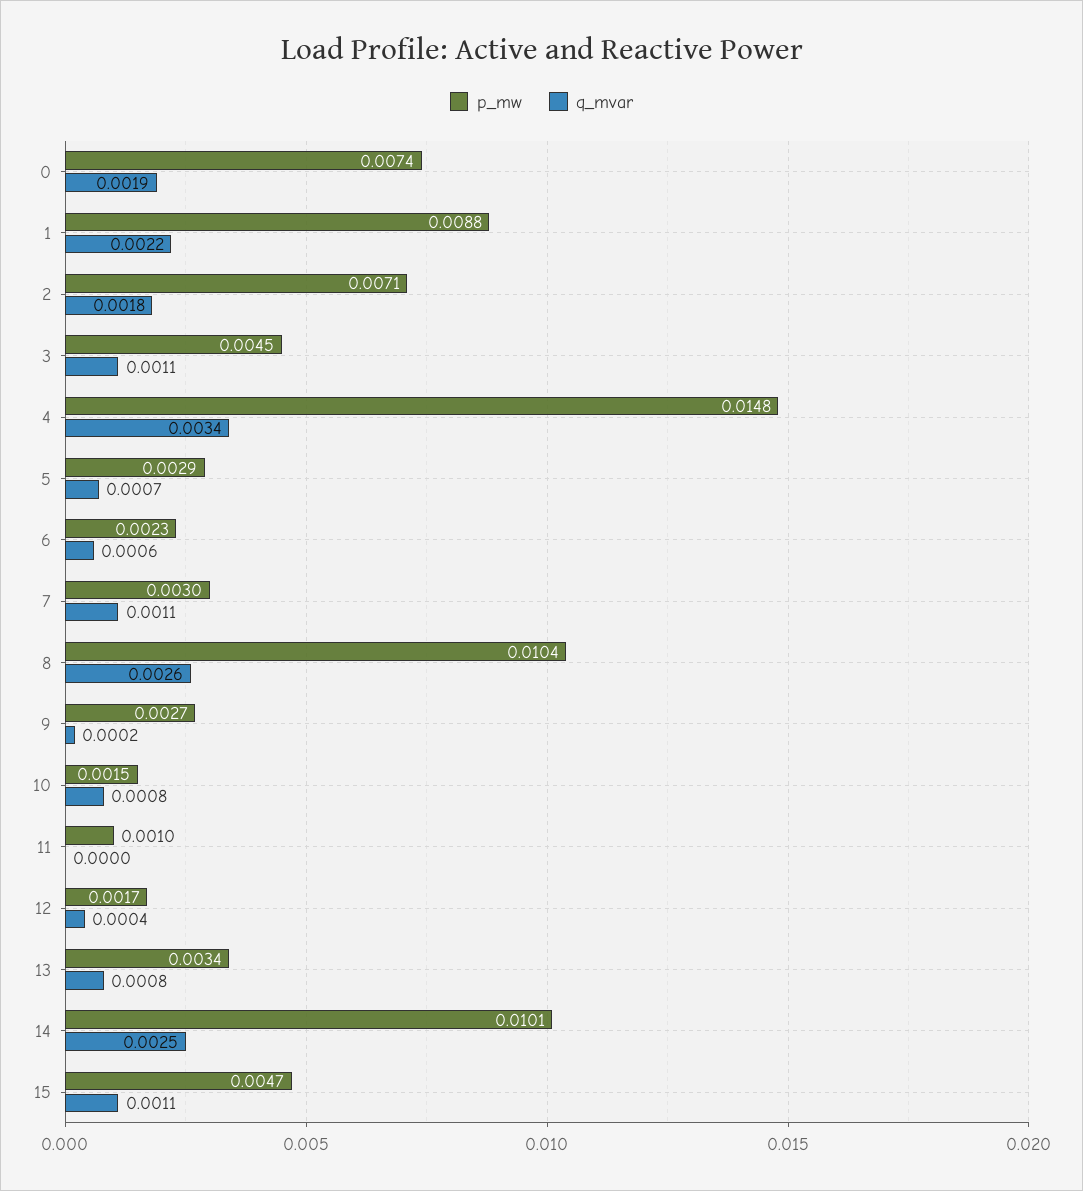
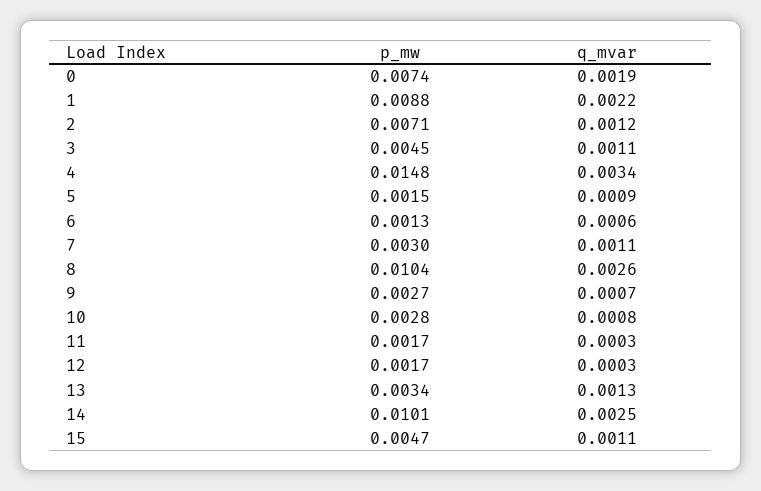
q_mvar, 2: 0.0018 -> 0.0012
p_mw, 5: 0.0029 -> 0.0015
q_mvar, 5: 0.0007 -> 0.0009
p_mw, 6: 0.0023 -> 0.0013
q_mvar, 9: 0.0002 -> 0.0007
p_mw, 10: 0.0015 -> 0.0028
p_mw, 11: 0.001 -> 0.0017
q_mvar, 11: 0 -> 0.0003
q_mvar, 12: 0.0004 -> 0.0003
q_mvar, 13: 0.0008 -> 0.0013

